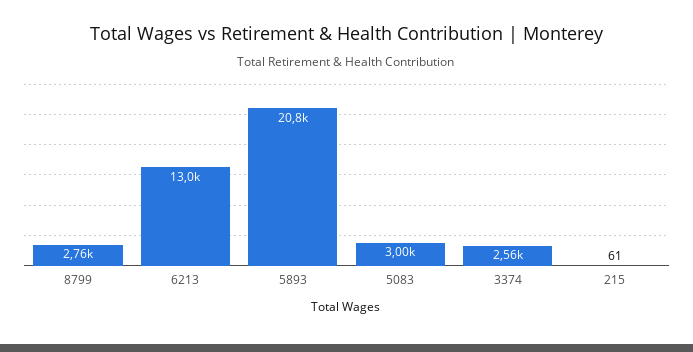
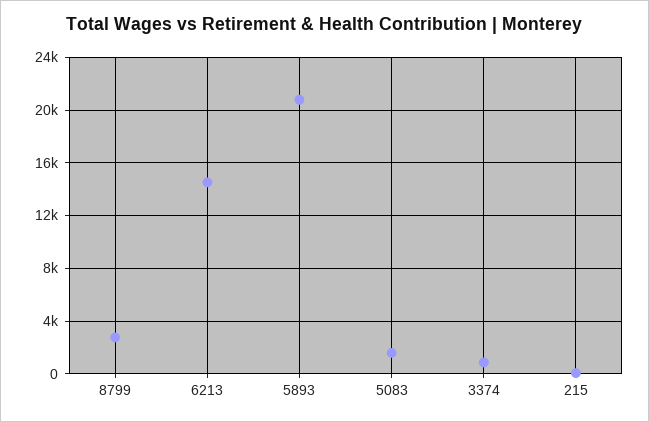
6213: 13000 -> 14500
5083: 3000 -> 1500
3374: 2560 -> 1000

